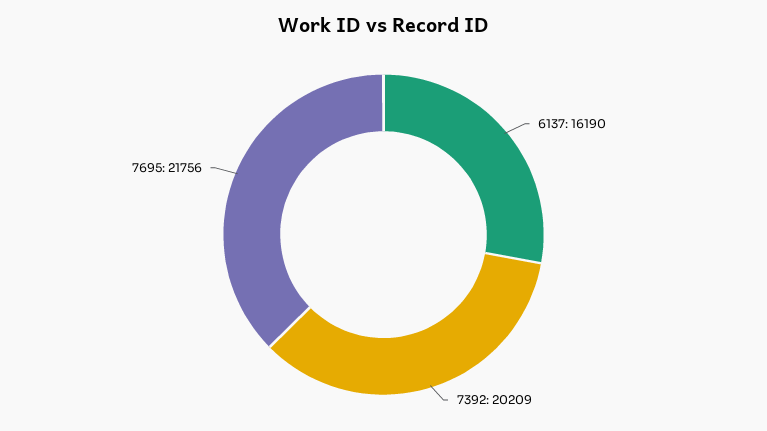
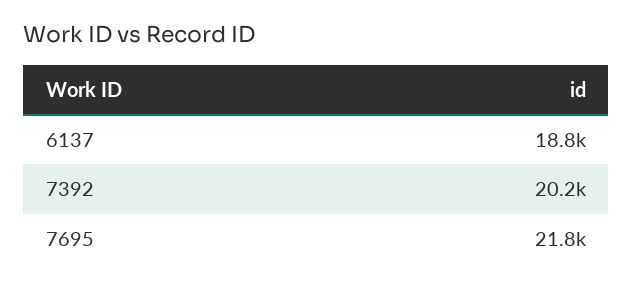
6137: 16190 -> 18800

